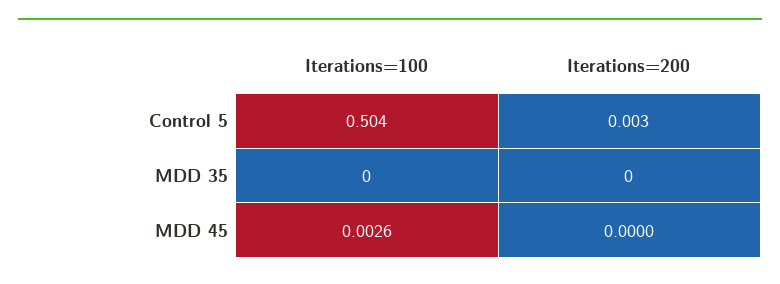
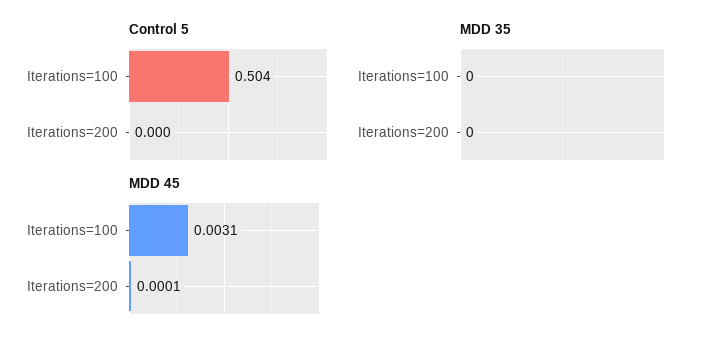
Control 5, Iterations=200: 0.003 -> 0
MDD 45, Iterations=100: 0.0026 -> 0.0031
MDD 45, Iterations=200: 0 -> 0.0001

